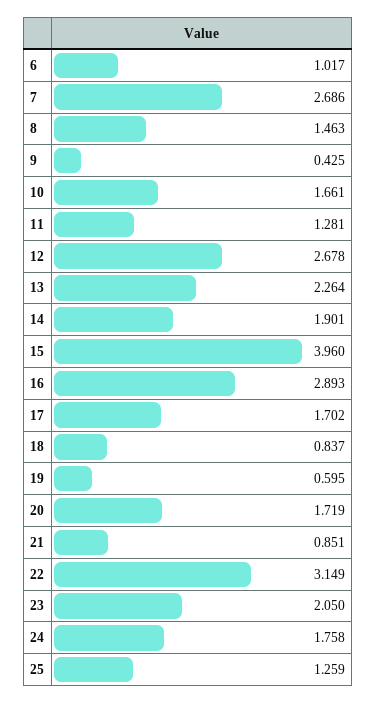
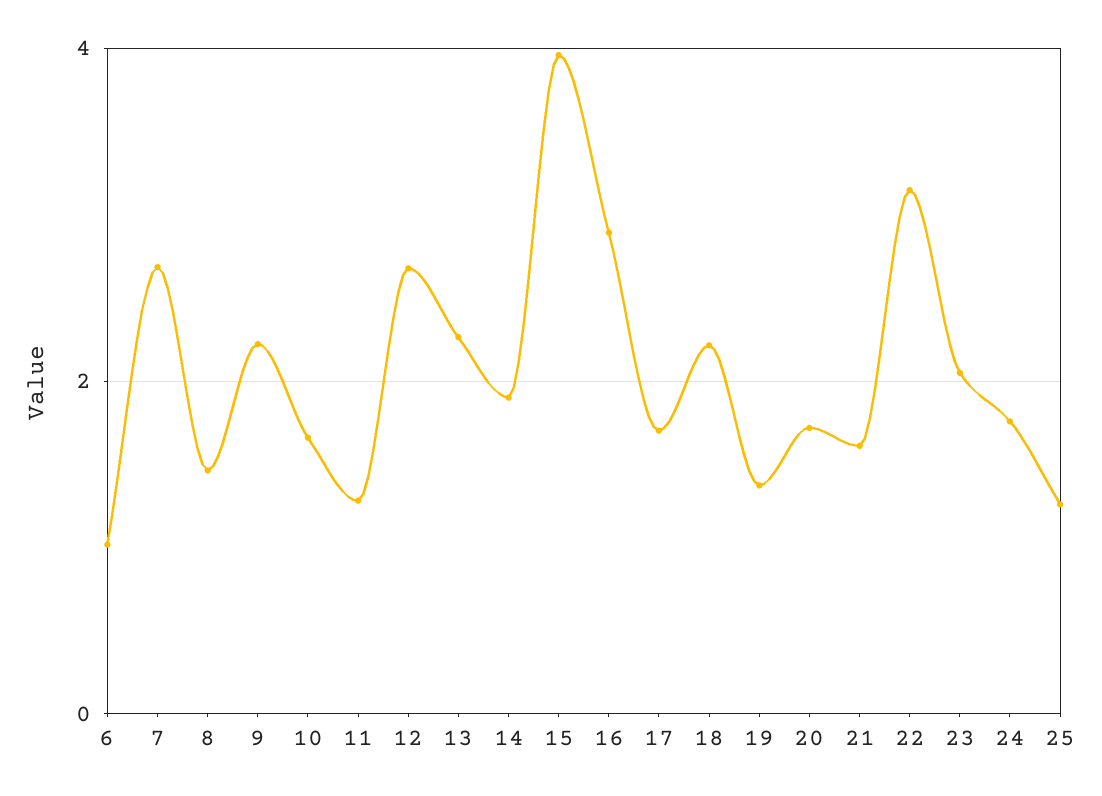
9: 0.425 -> 2.2
18: 0.837 -> 2.2
19: 0.595 -> 1.4
21: 0.851 -> 1.6

